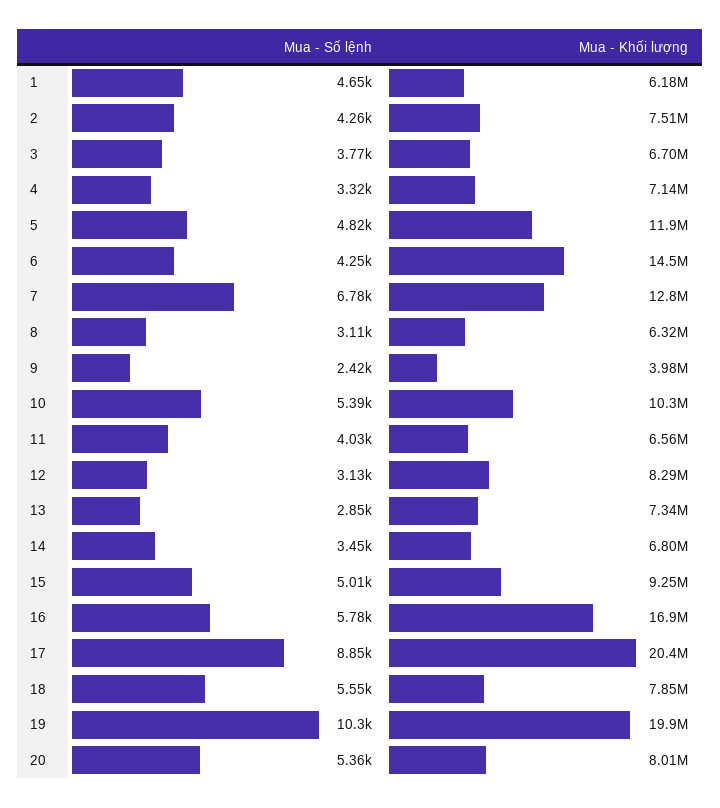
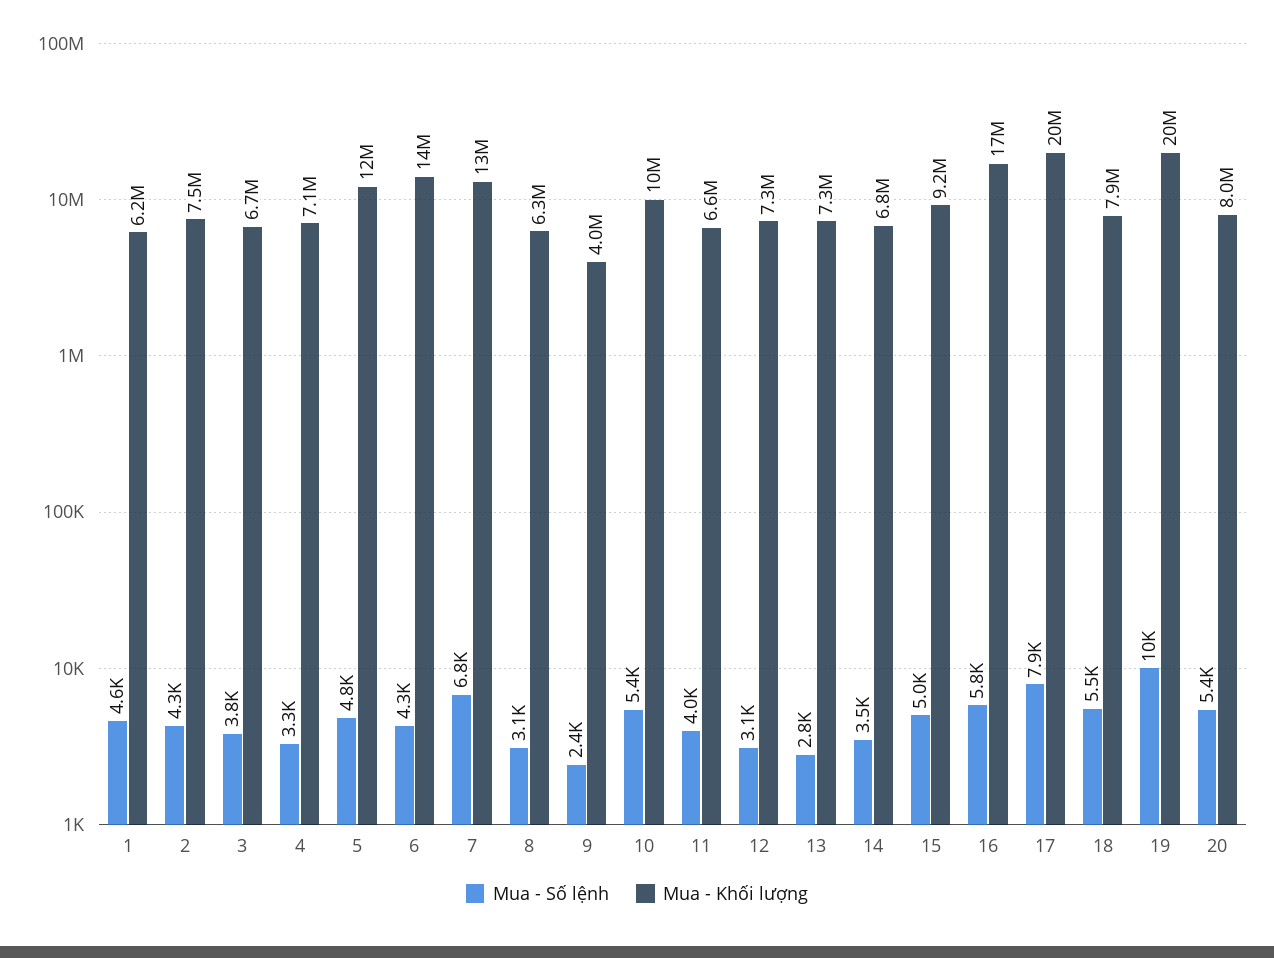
Mua - Khối lượng, 12: 8290000 -> 7300000
Mua - Số lệnh, 17: 8850 -> 7900

